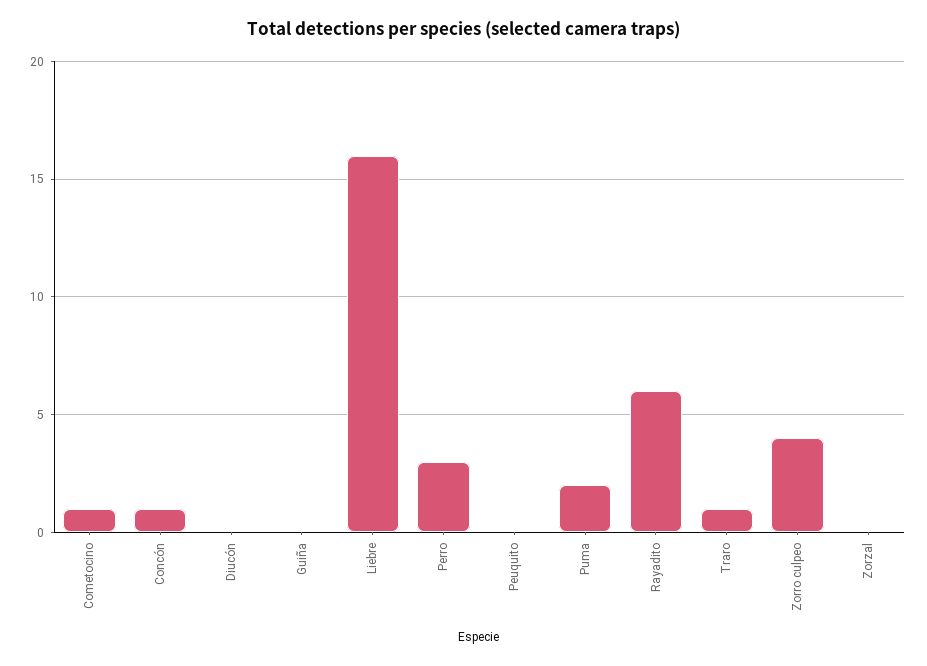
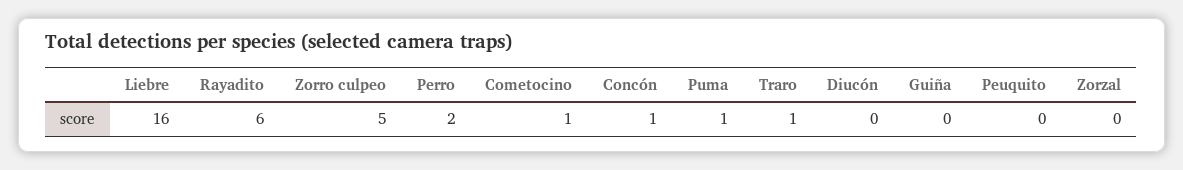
Perro: 3 -> 2
Puma: 2 -> 1
Zorro culpeo: 4 -> 5

